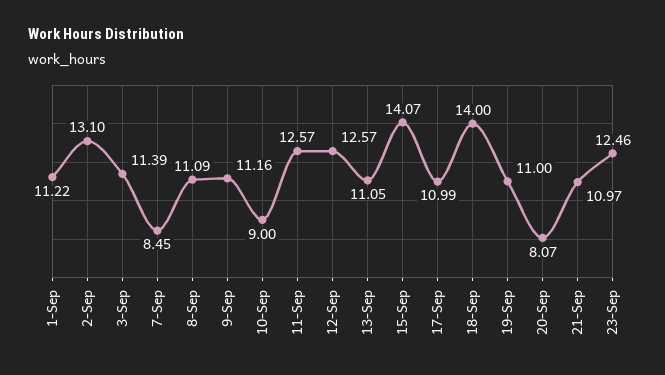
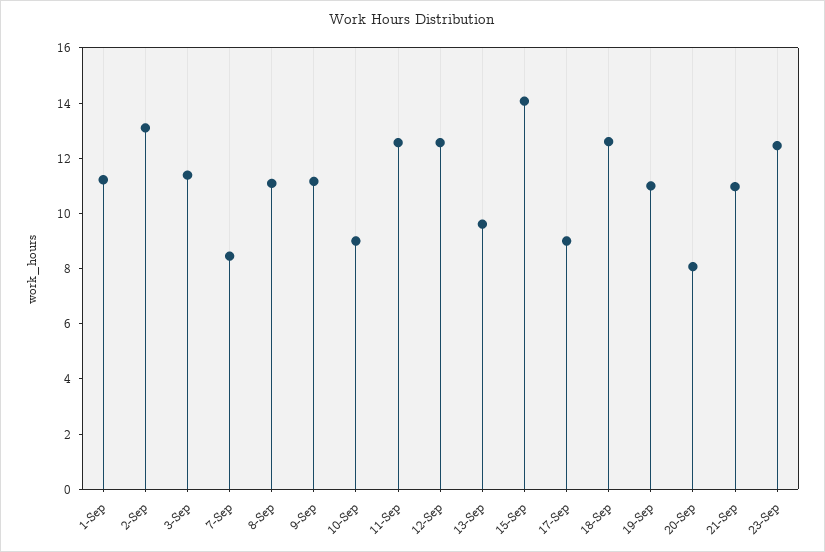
13-Sep: 11.05 -> 9.5
17-Sep: 10.99 -> 9
18-Sep: 14 -> 12.5

